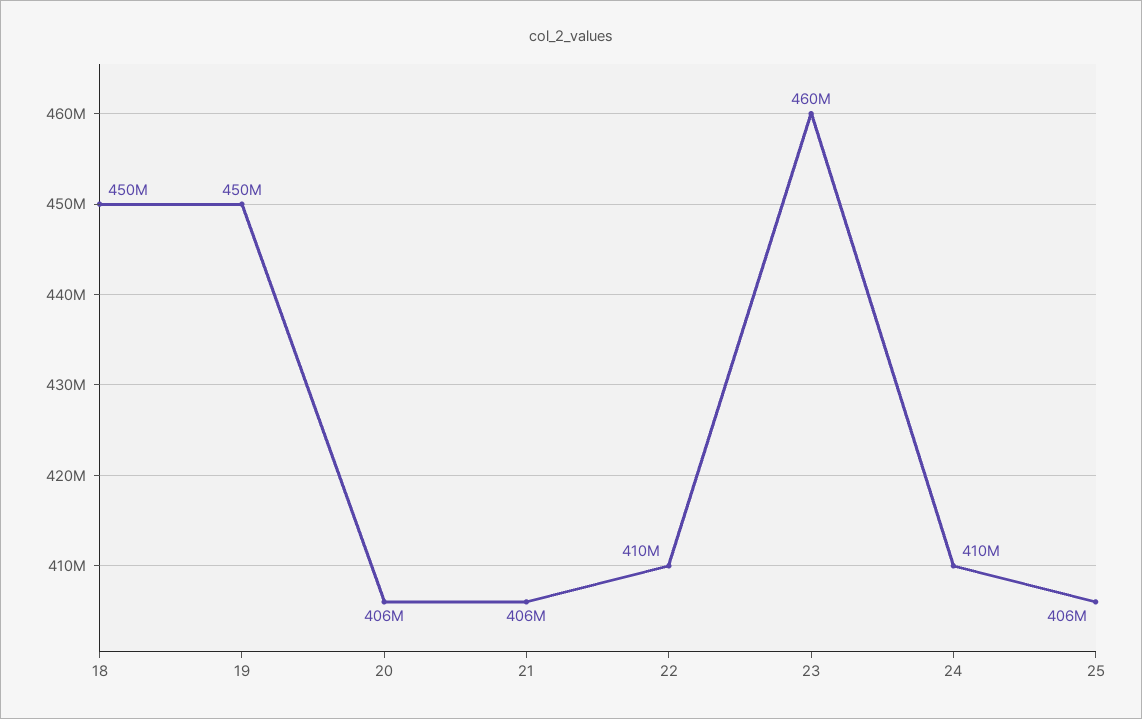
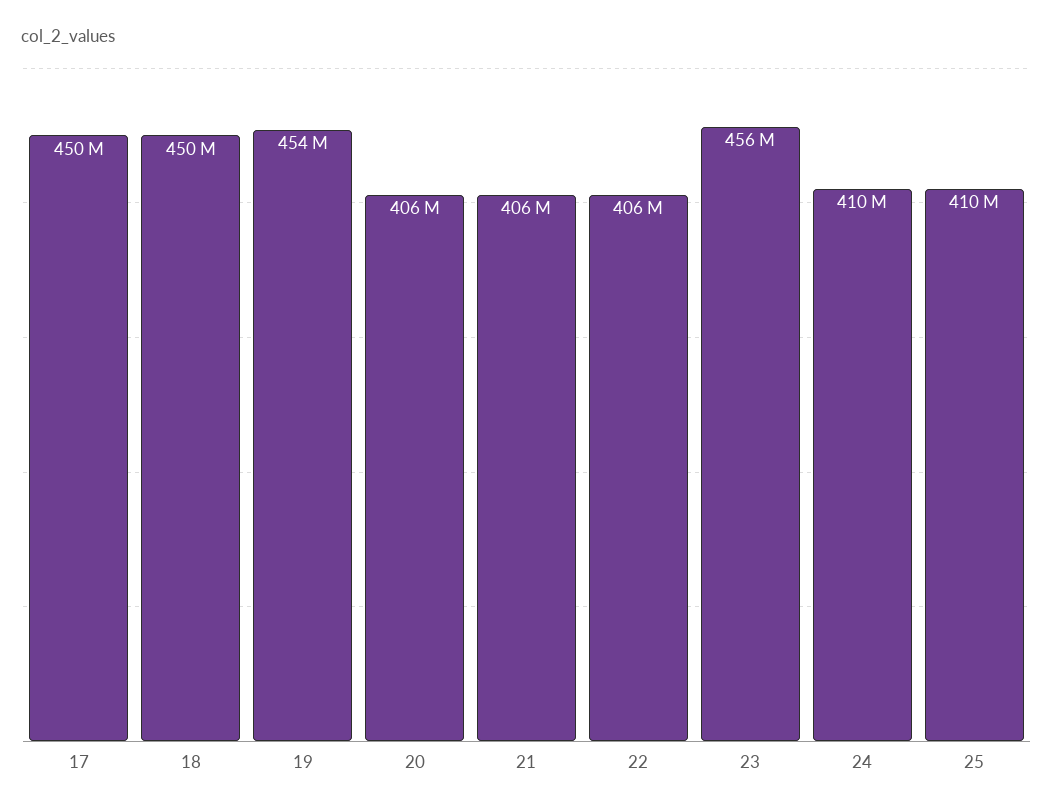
19: 450000000 -> 454000000
22: 410000000 -> 406000000
23: 460000000 -> 456000000
25: 406000000 -> 410000000
17: none -> 450000000

